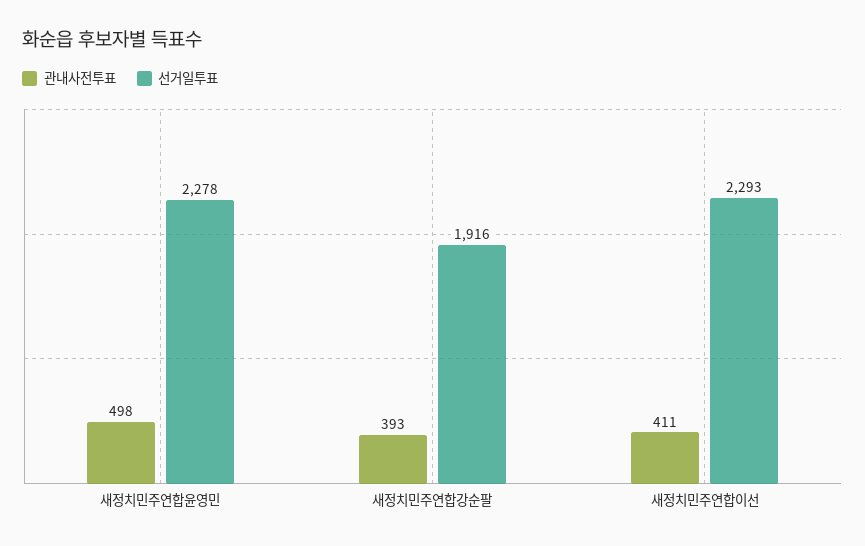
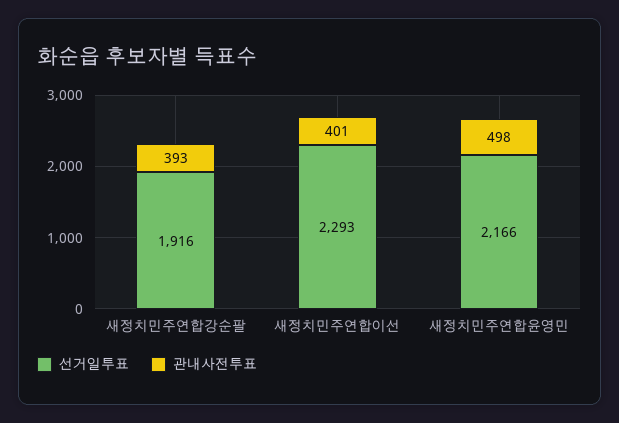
선거일투표, 새정치민주연합윤영민: 2278 -> 2166
관내사전투표, 새정치민주연합이선: 411 -> 401

